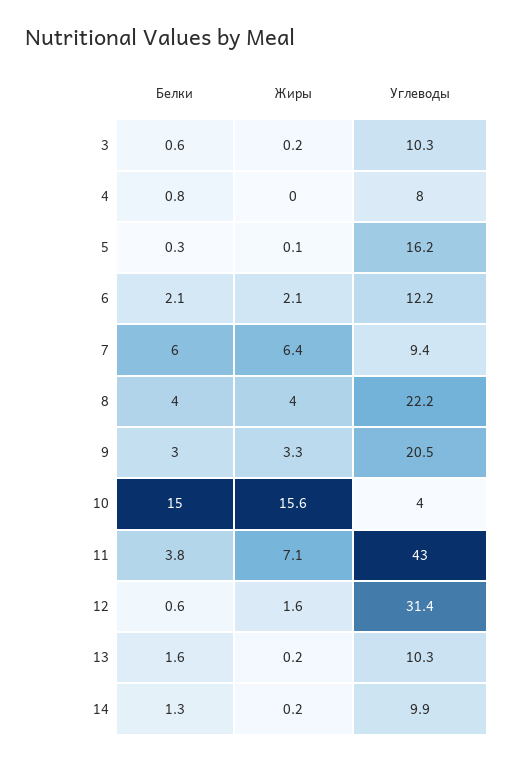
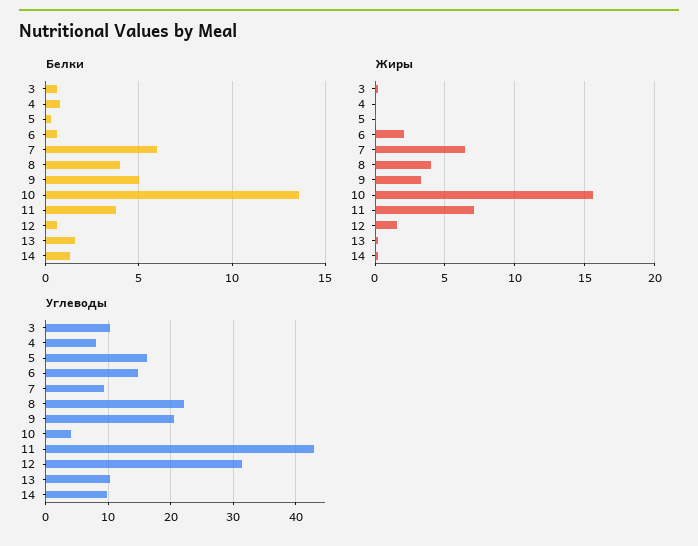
Белки, 6: 2.1 -> 0.5
Углеводы, 6: 12.2 -> 15
Белки, 9: 3 -> 5
Белки, 10: 15 -> 13.5

